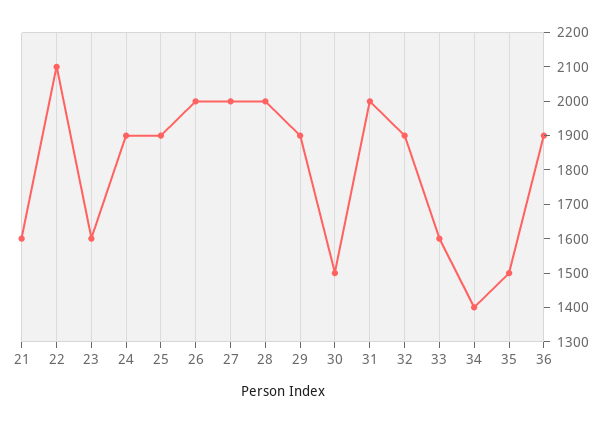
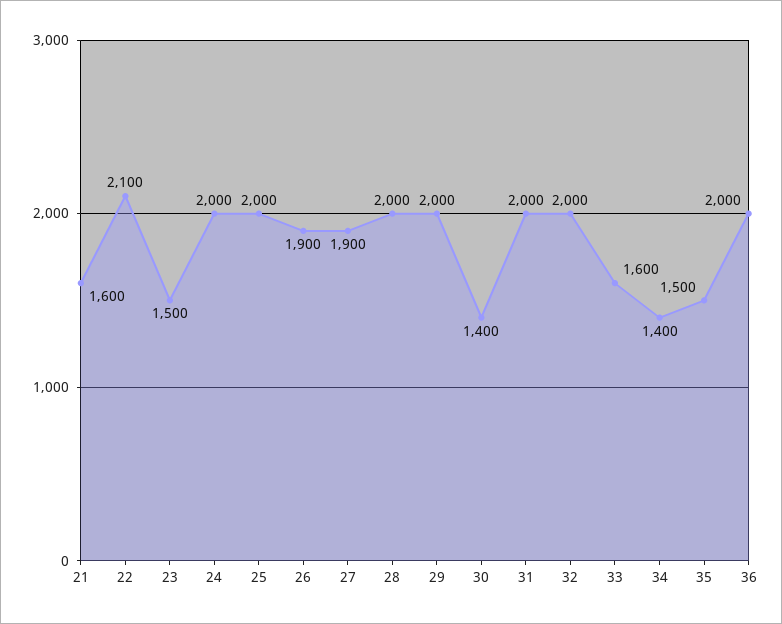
23: 1600 -> 1500
24: 1900 -> 2000
25: 1900 -> 2000
26: 2000 -> 1900
27: 2000 -> 1900
29: 1900 -> 2000
30: 1500 -> 1400
32: 1900 -> 2000
36: 1900 -> 2000

